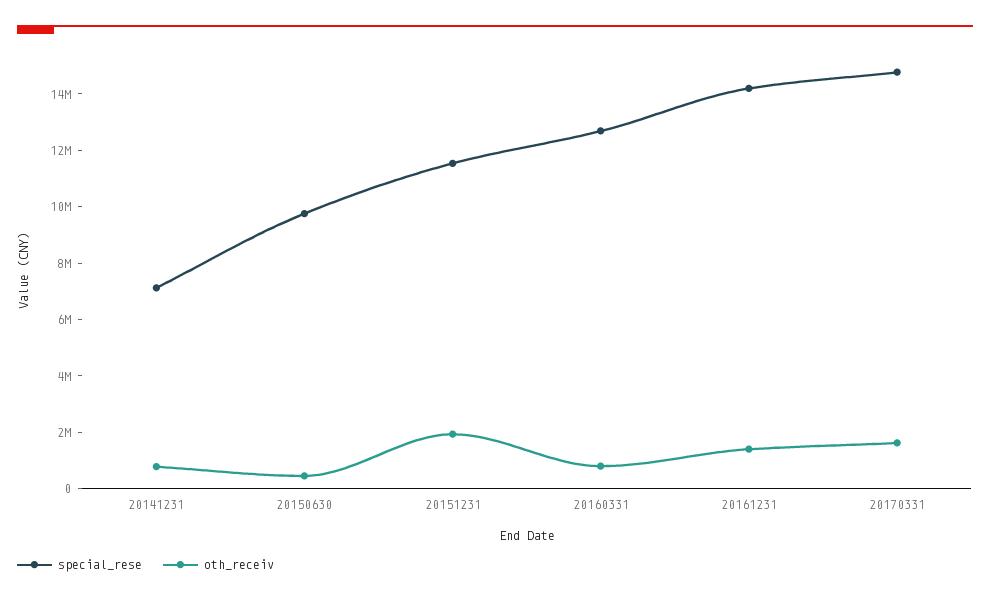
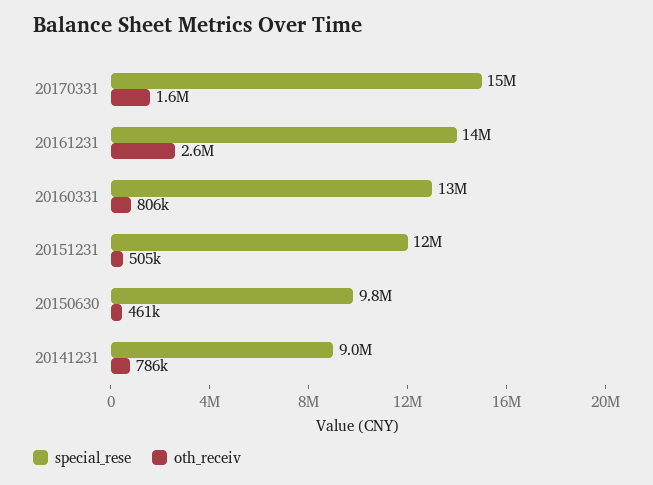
special_rese, 20141231: 7000000 -> 9000000
oth_receiv, 20151231: 2000000 -> 505000
oth_receiv, 20161231: 1500000 -> 2600000

